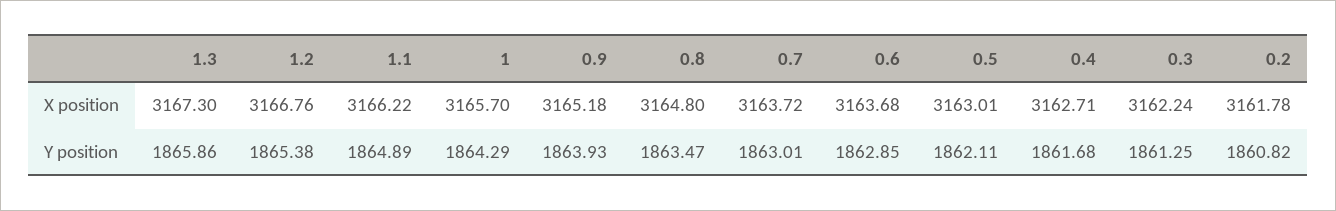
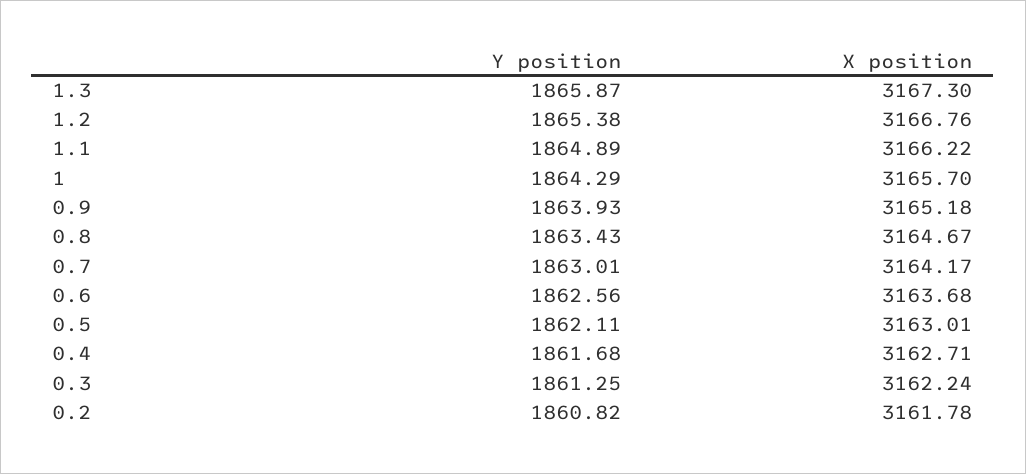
0.8, X position: 3164.8 -> 3164.67
0.7, X position: 3163.72 -> 3164.17
1.3, Y position: 1865.86 -> 1865.87
0.8, Y position: 1863.47 -> 1863.43
0.6, Y position: 1862.85 -> 1862.56

